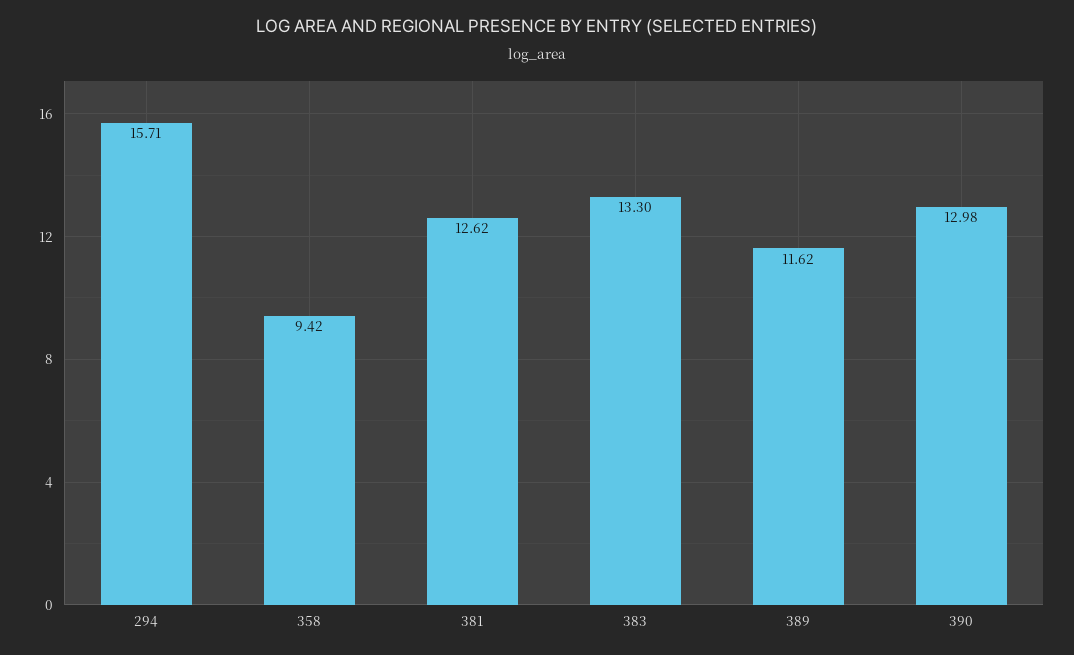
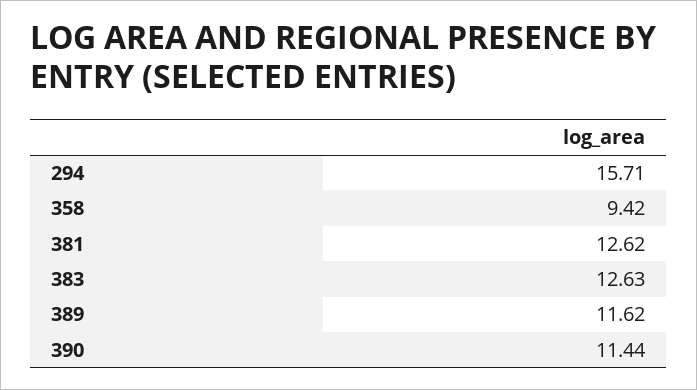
383: 13.3 -> 12.63
390: 12.98 -> 11.44

